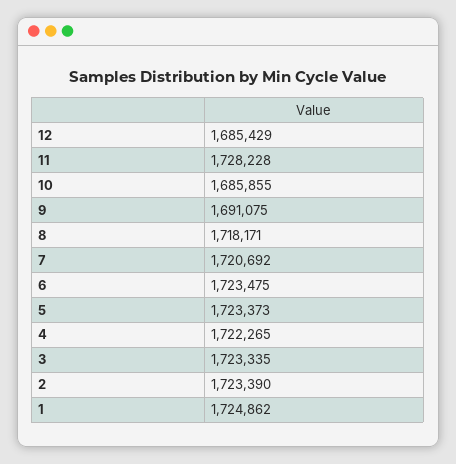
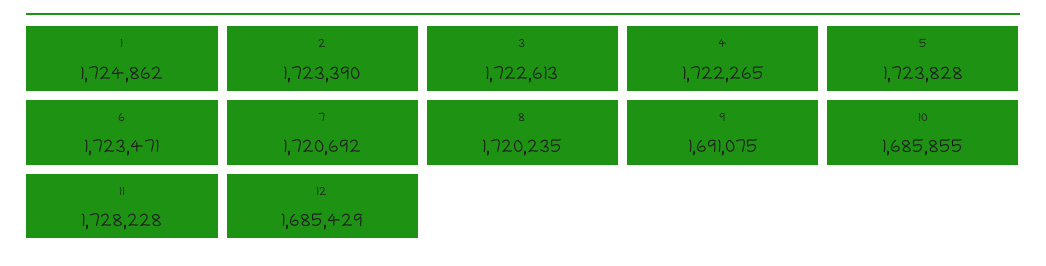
8: 1718171 -> 1720235
6: 1723475 -> 1723471
5: 1723373 -> 1723828
3: 1723335 -> 1722613

